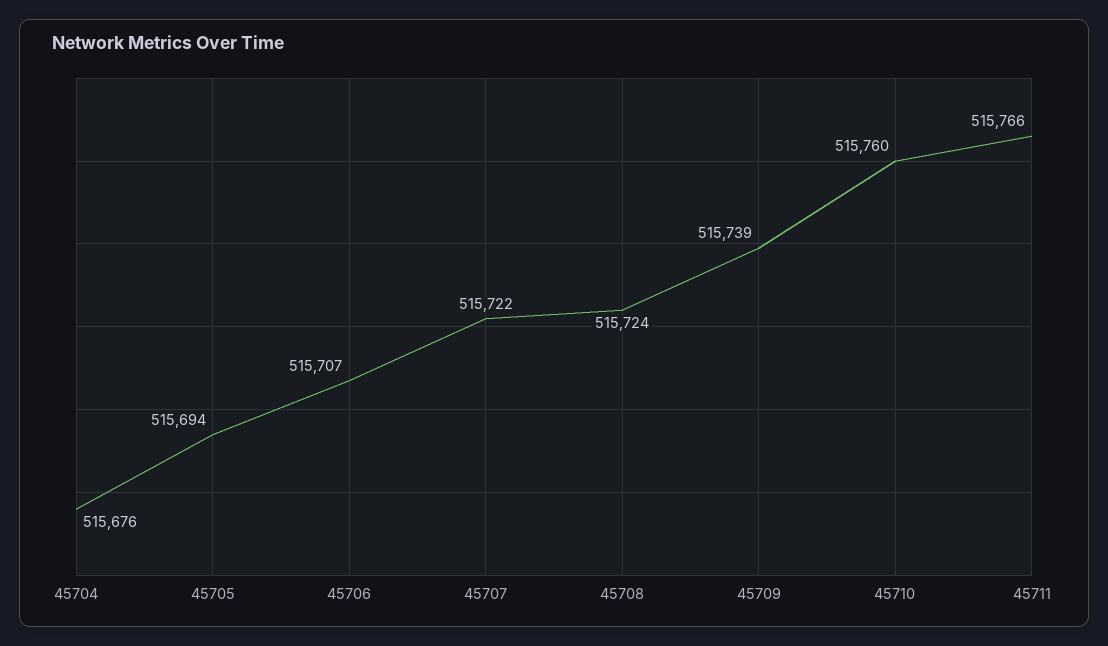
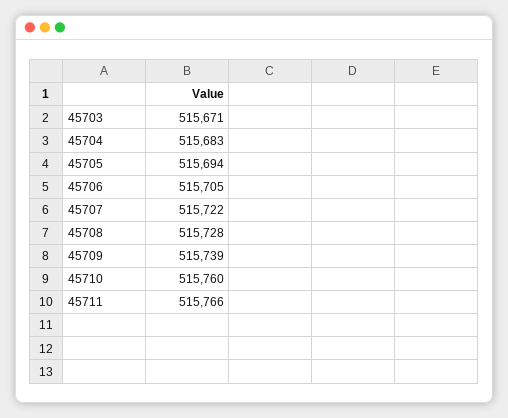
45704: 515676 -> 515683
45706: 515707 -> 515705
45708: 515724 -> 515728
45703: none -> 515671

